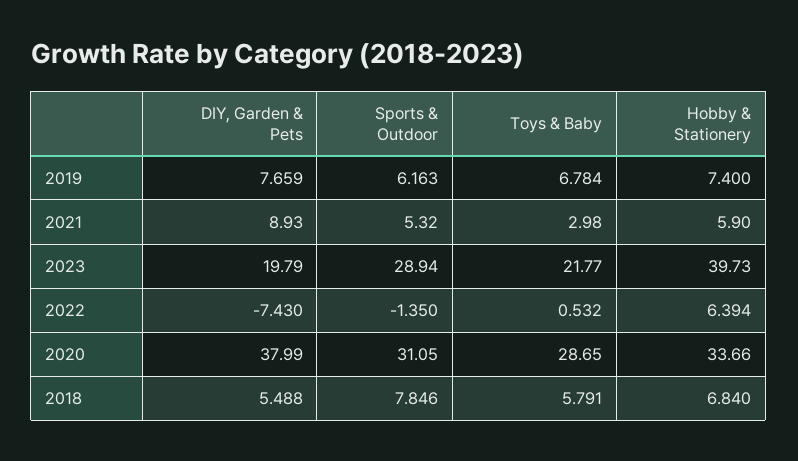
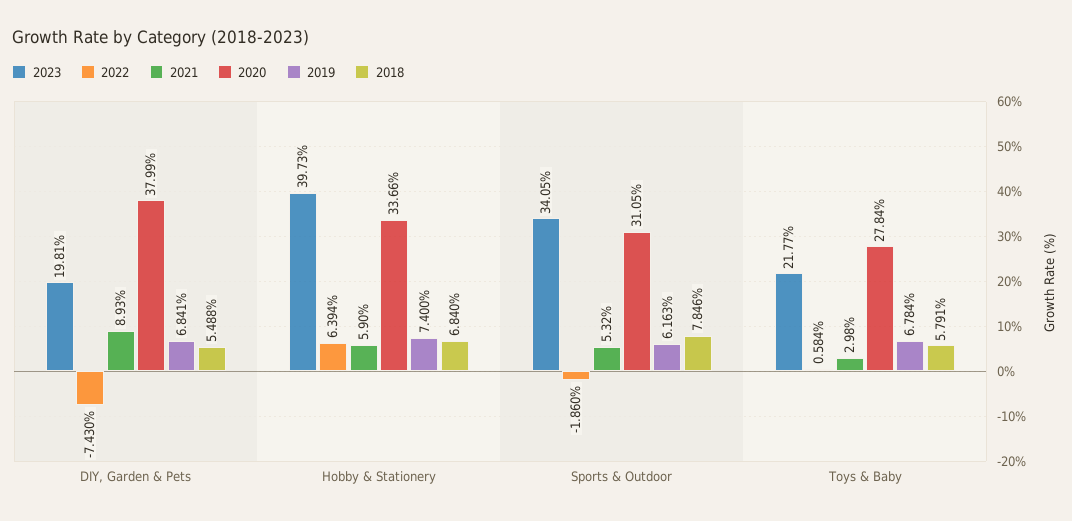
2019, DIY, Garden & Pets: 7.659 -> 6.841
2023, DIY, Garden & Pets: 19.79 -> 19.81
2023, Sports & Outdoor: 28.94 -> 34.05
2022, Sports & Outdoor: -1.35 -> -1.86
2022, Toys & Baby: 0.532 -> 0.584
2020, Toys & Baby: 28.65 -> 27.84

